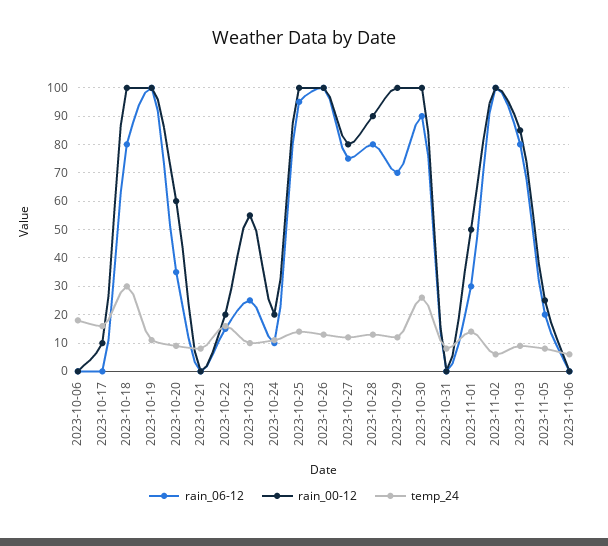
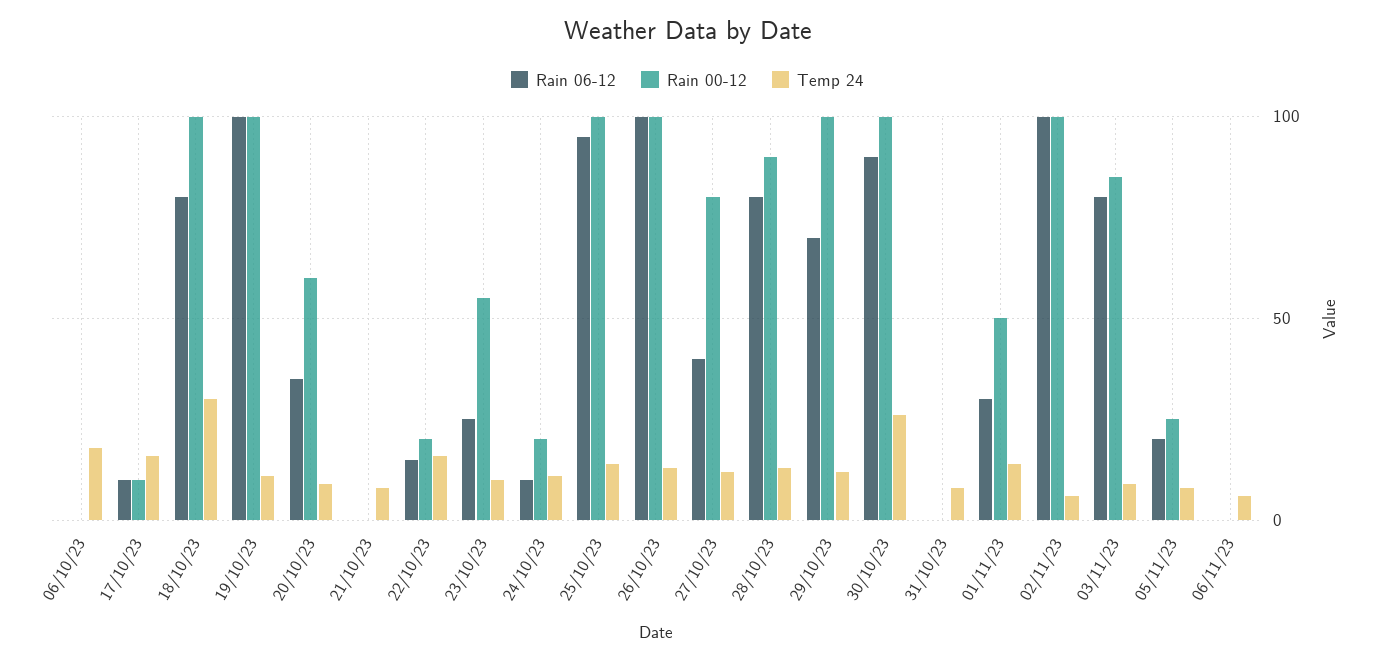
rain_06-12, 2023-10-17: 0 -> 10
rain_06-12, 2023-10-27: 75 -> 40

